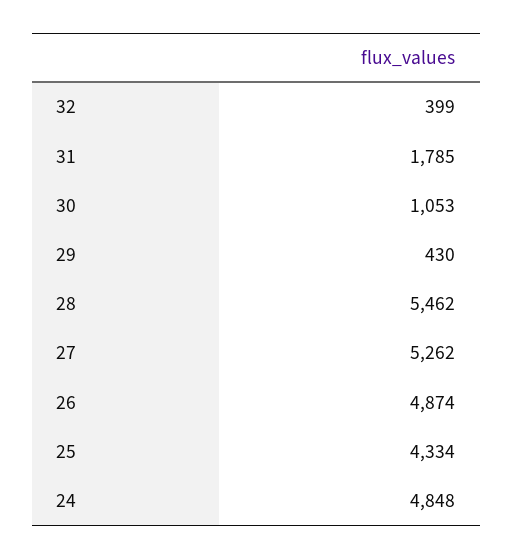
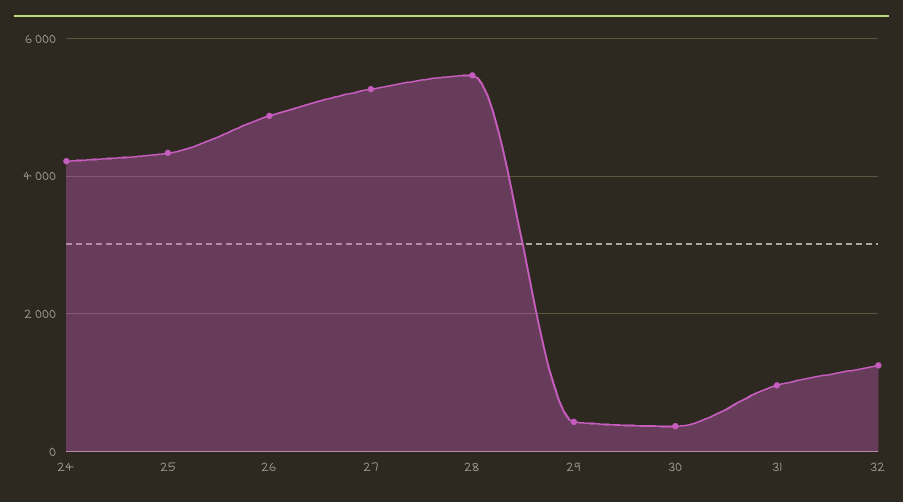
32: 399 -> 1200
31: 1785 -> 1000
30: 1053 -> 400
24: 4848 -> 4200

